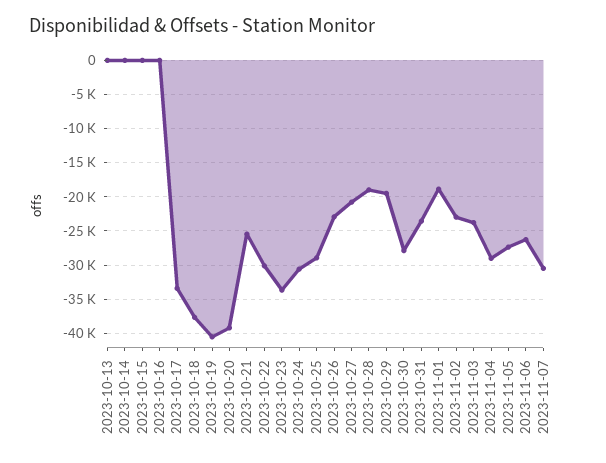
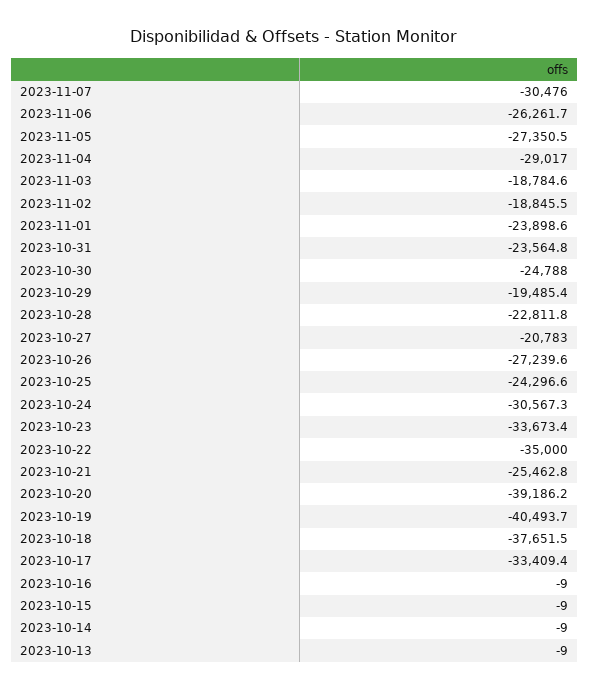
2023-10-22: -30000 -> -35000
2023-10-25: -29000 -> -24296.6
2023-10-26: -23000 -> -27239.6
2023-10-28: -19000 -> -22811.8
2023-10-30: -28000 -> -24788
2023-11-01: -19000 -> -23898.6
2023-11-02: -23000 -> -18845.5
2023-11-03: -24000 -> -18784.6

